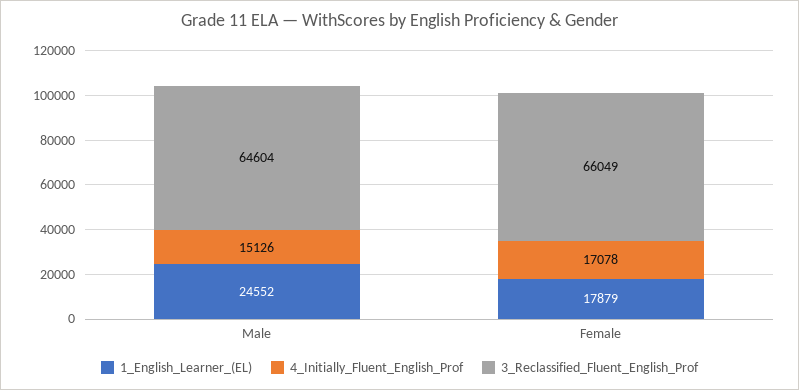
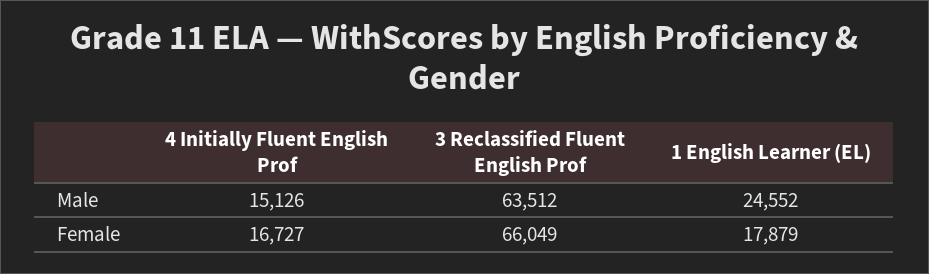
3_Reclassified_Fluent_English_Prof, Male: 64604 -> 63512
4_Initially_Fluent_English_Prof, Female: 17078 -> 16727

